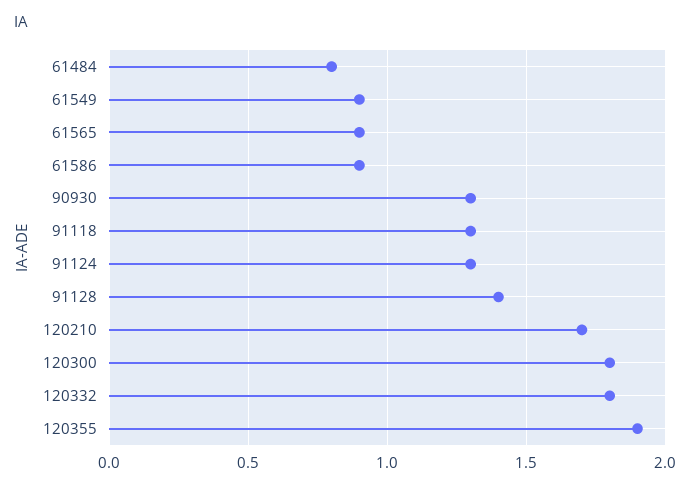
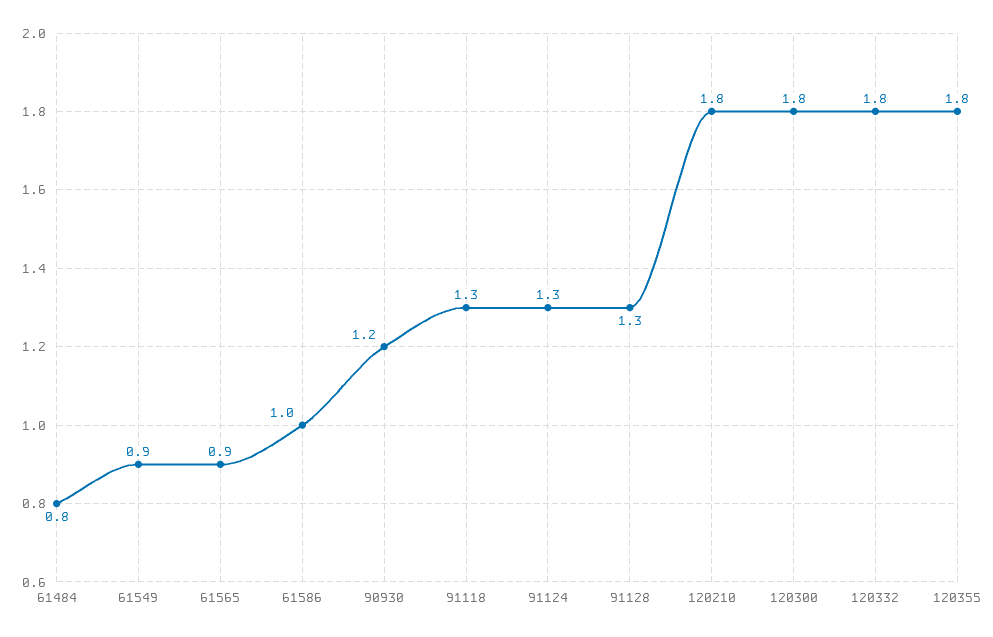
61586: 0.9 -> 1
90930: 1.3 -> 1.2
91128: 1.4 -> 1.3
120210: 1.7 -> 1.8
120355: 1.9 -> 1.8

